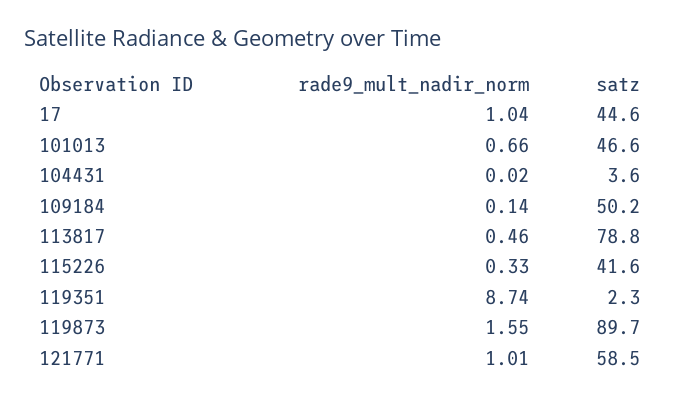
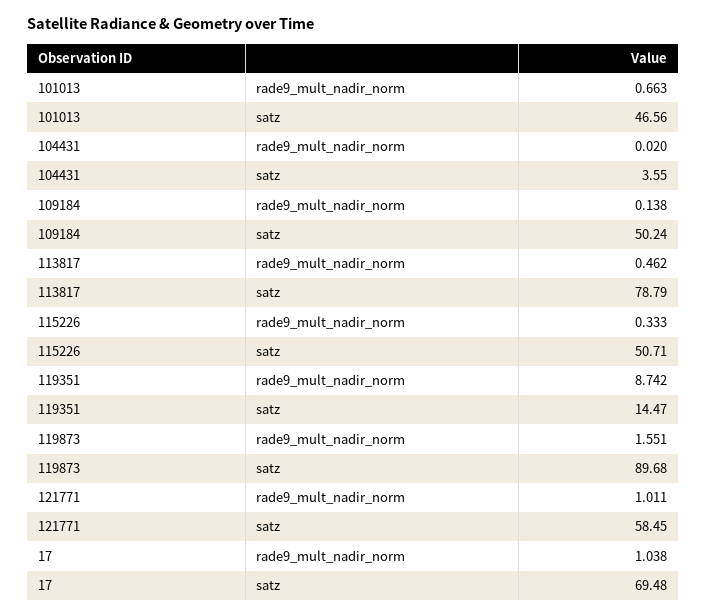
satz, 17: 44.6 -> 69.48
satz, 115226: 41.6 -> 50.71
satz, 119351: 2.3 -> 14.47

